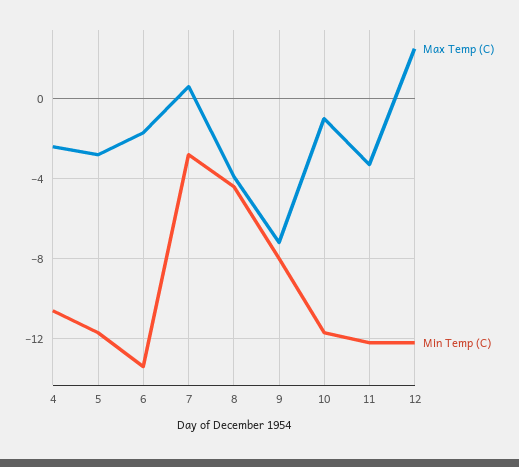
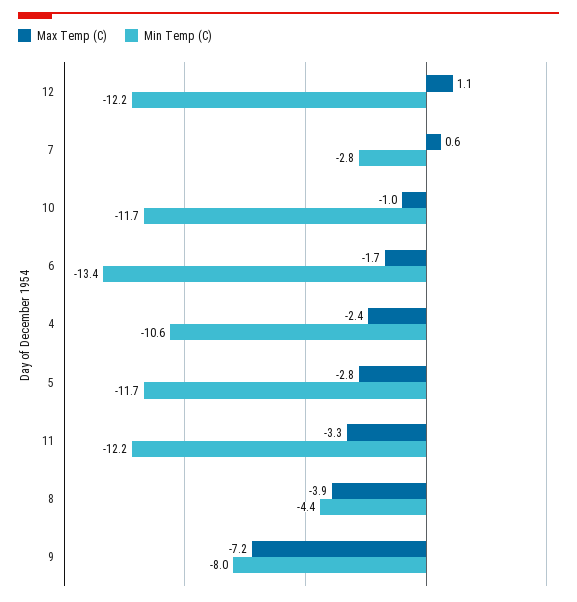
Max Temp (C), 12: 2.5 -> 1.1

